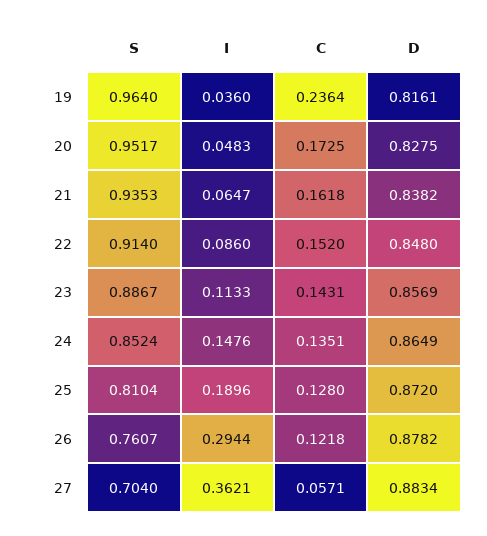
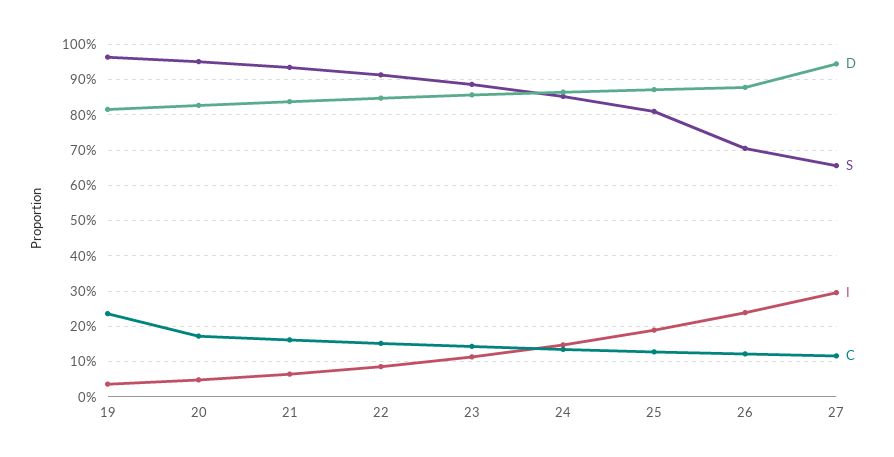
S, 26: 0.7607 -> 0.7
I, 26: 0.2944 -> 0.24
S, 27: 0.704 -> 0.66
I, 27: 0.3621 -> 0.3
C, 27: 0.0571 -> 0.12
D, 27: 0.8834 -> 0.94

